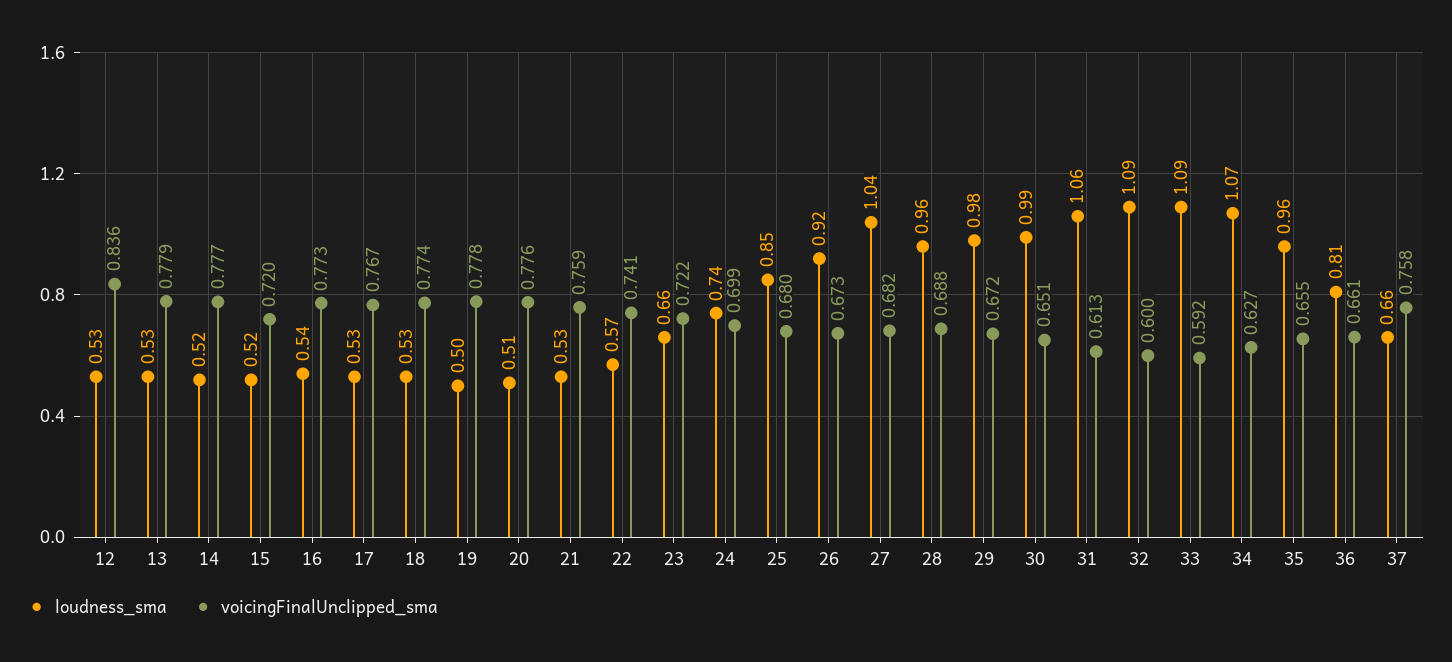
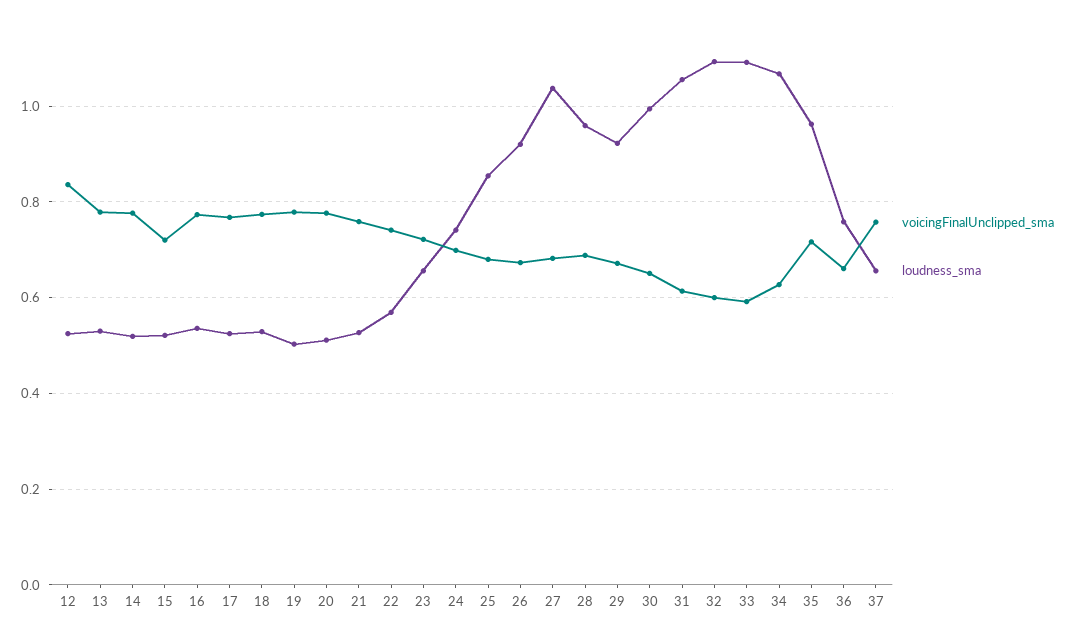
loudness_sma, 29: 0.98 -> 0.92
voicingFinalUnclipped_sma, 35: 0.655 -> 0.72
loudness_sma, 36: 0.81 -> 0.76

